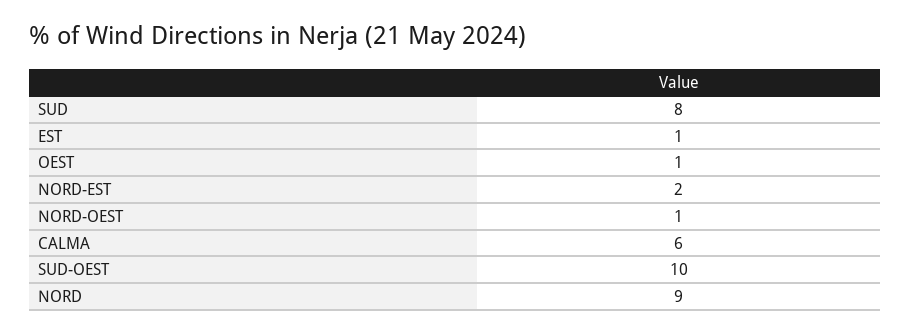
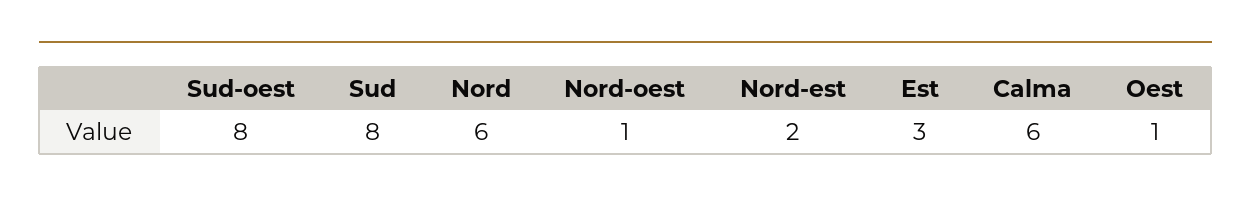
EST: 1 -> 3
SUD-OEST: 10 -> 8
NORD: 9 -> 6

